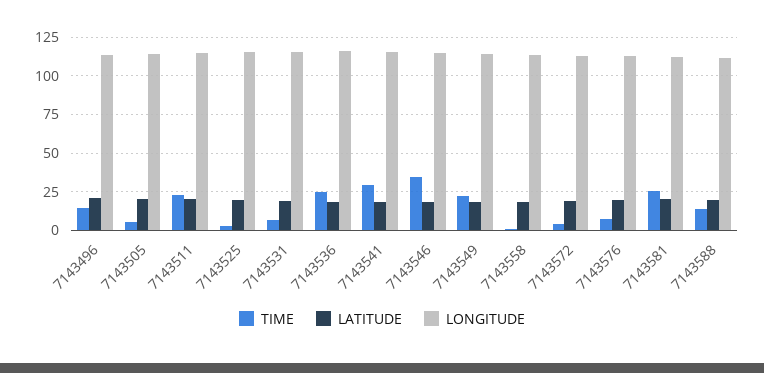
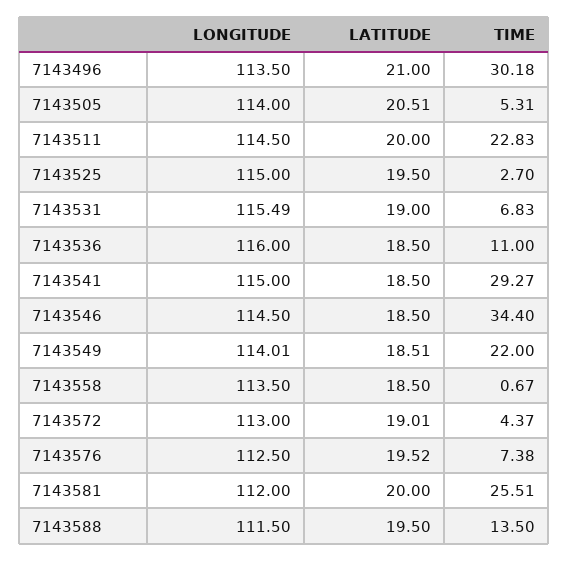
TIME, 7143496: 15 -> 30.18
TIME, 7143536: 25 -> 11

